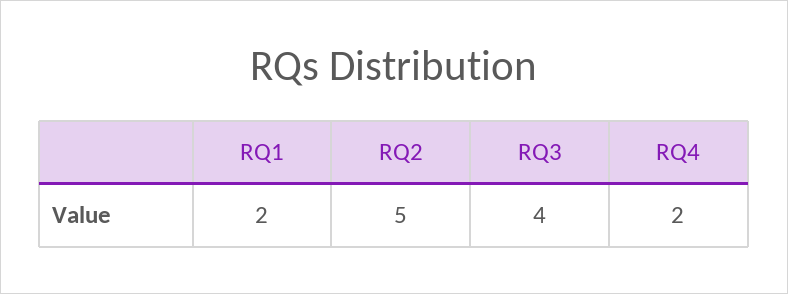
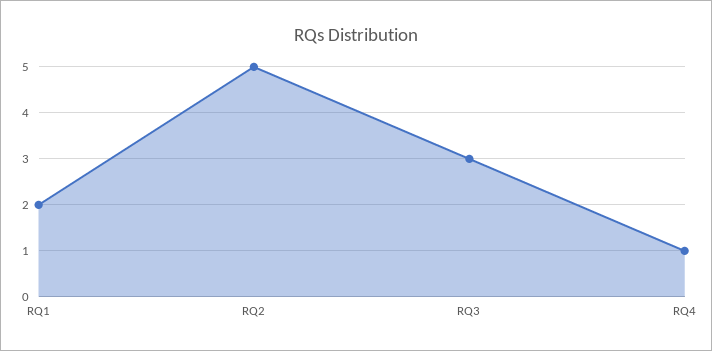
RQ3: 4 -> 3
RQ4: 2 -> 1

